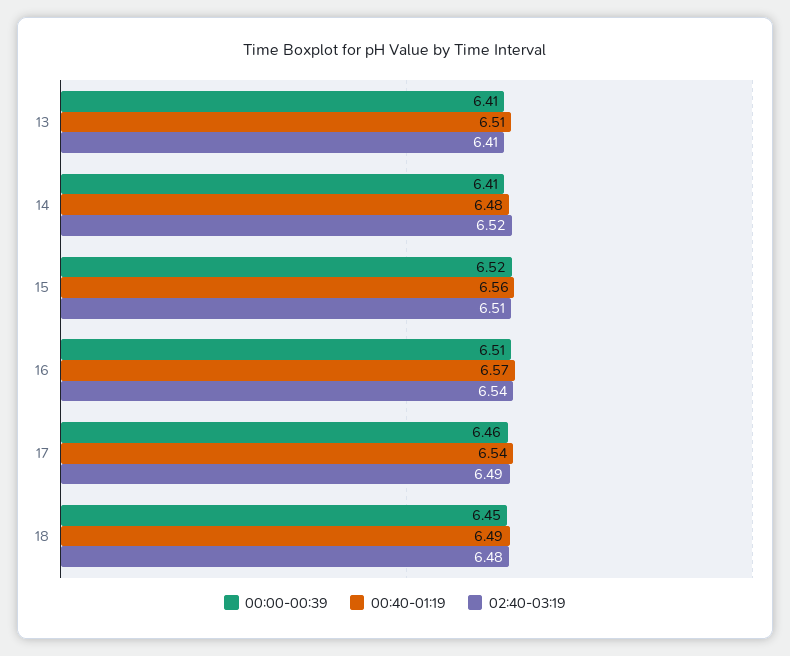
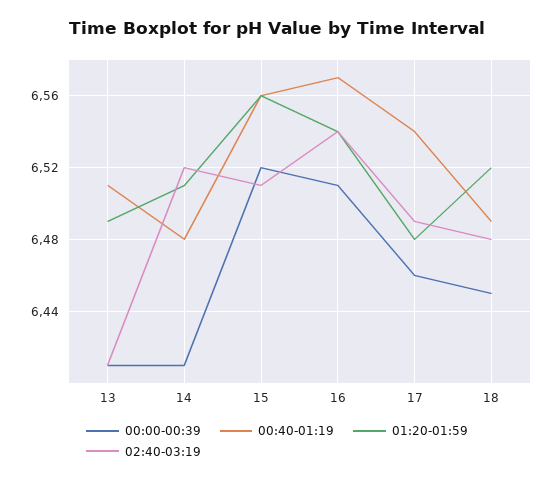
01:20-01:59, 13: none -> 6.49
01:20-01:59, 14: none -> 6.51
01:20-01:59, 15: none -> 6.56
01:20-01:59, 16: none -> 6.54
01:20-01:59, 17: none -> 6.48
01:20-01:59, 18: none -> 6.52

